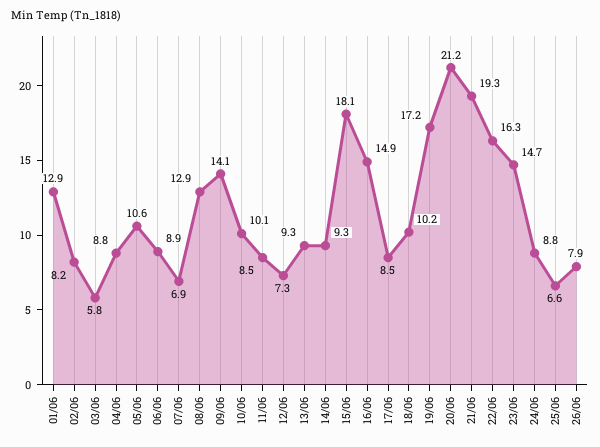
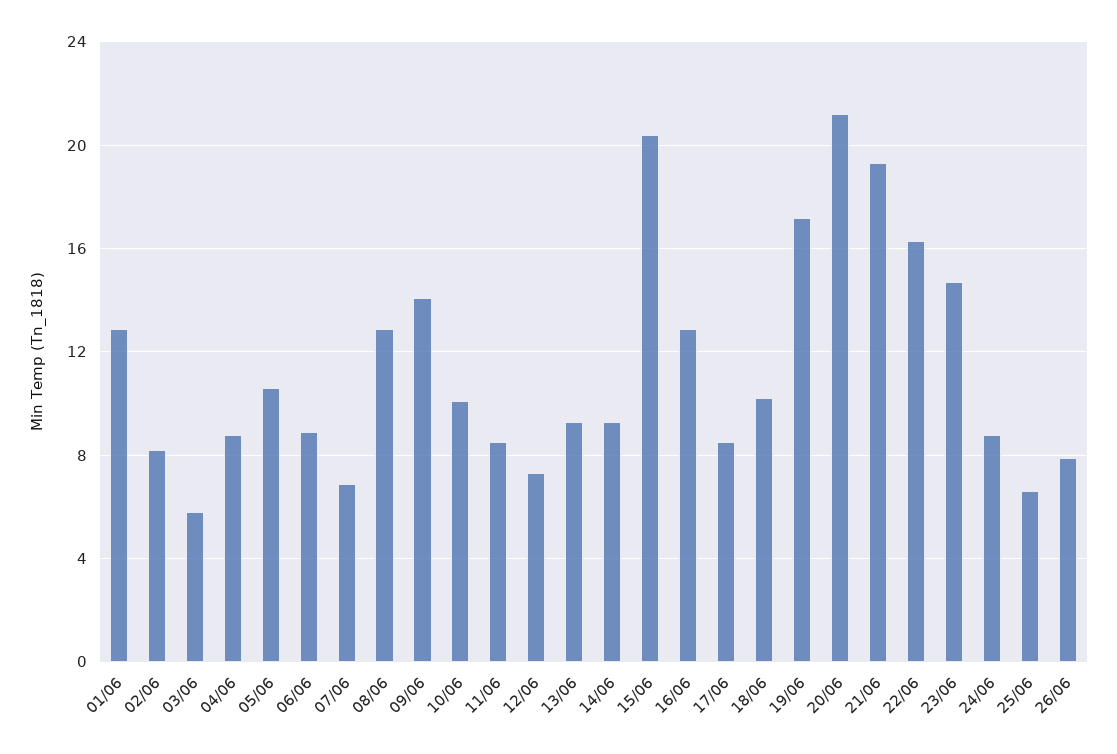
15/06: 18.1 -> 20.5
16/06: 14.9 -> 13

